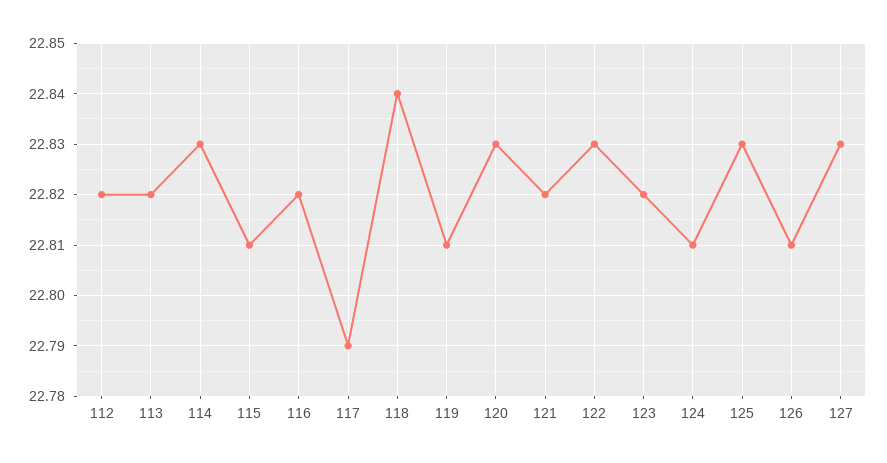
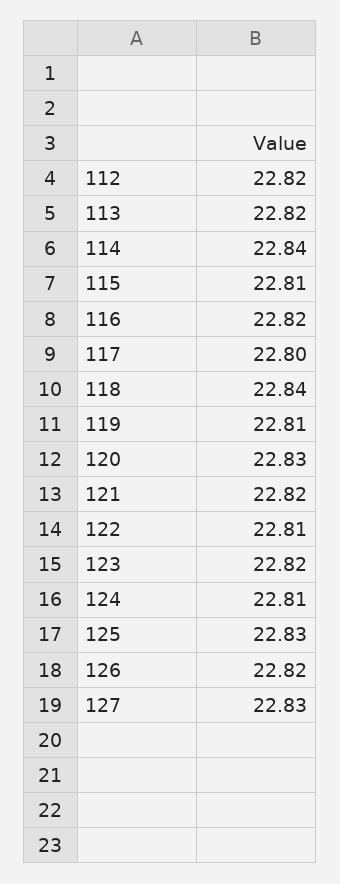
114: 22.83 -> 22.84
117: 22.79 -> 22.8
122: 22.83 -> 22.81
126: 22.81 -> 22.82

